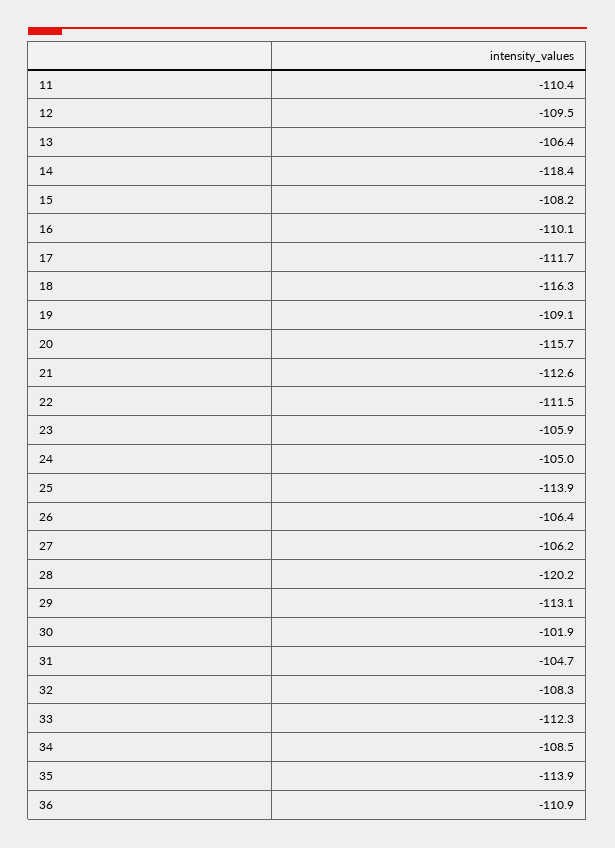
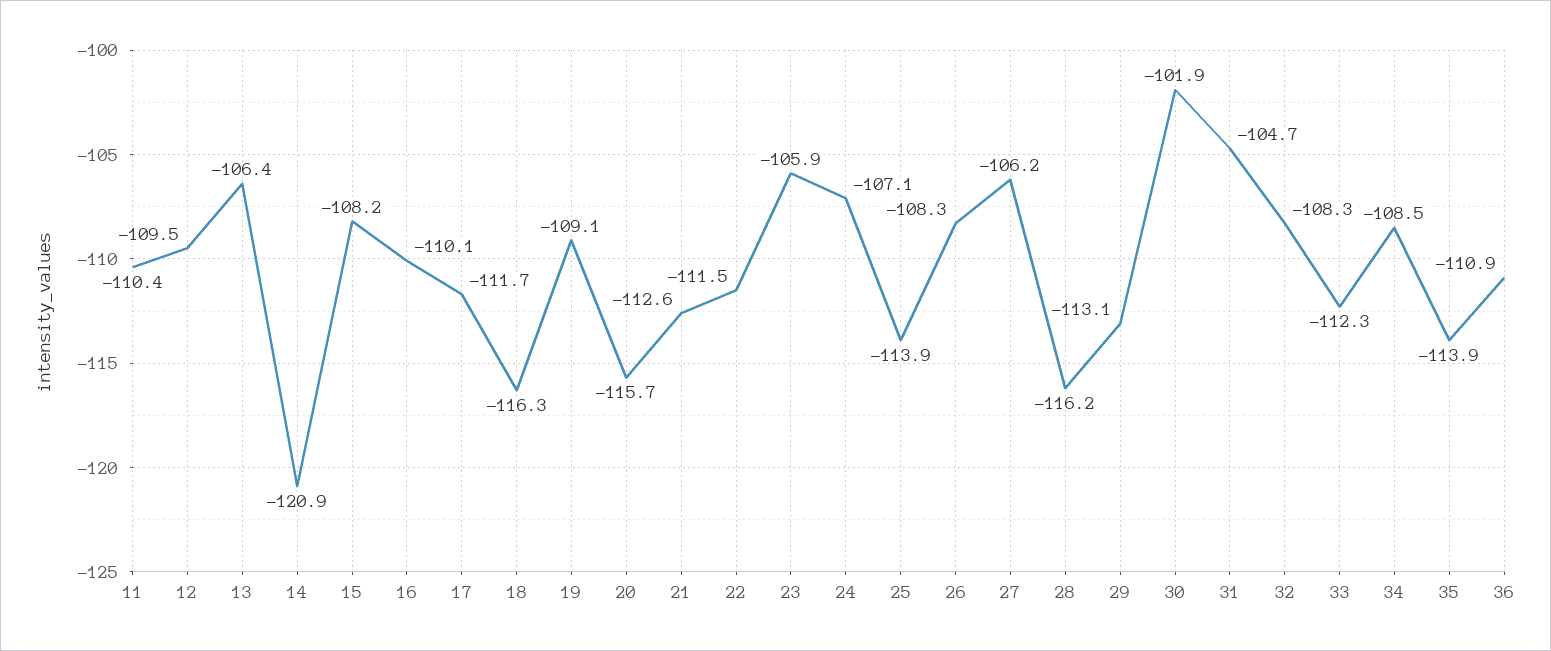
14: -118.4 -> -120.9
24: -105 -> -107.1
26: -106.4 -> -108.3
28: -120.2 -> -116.2

